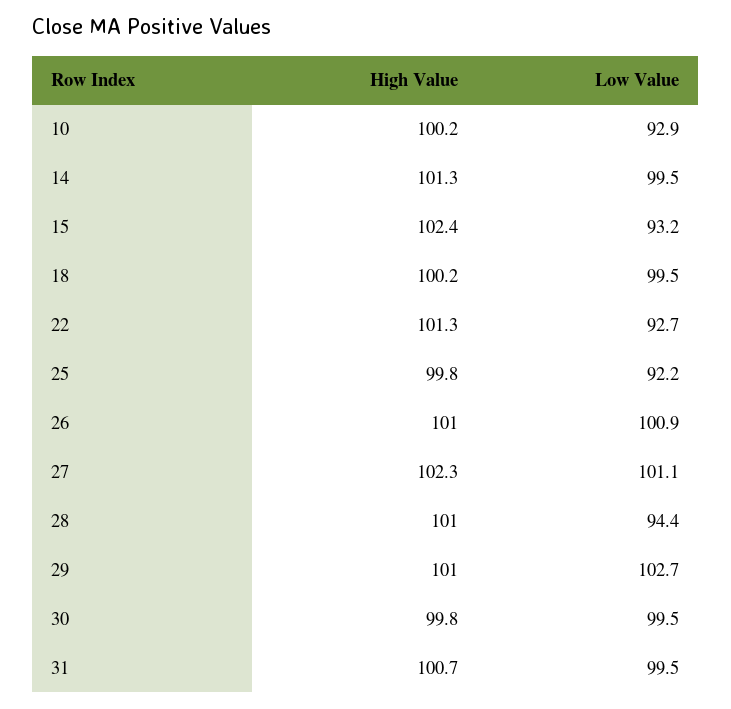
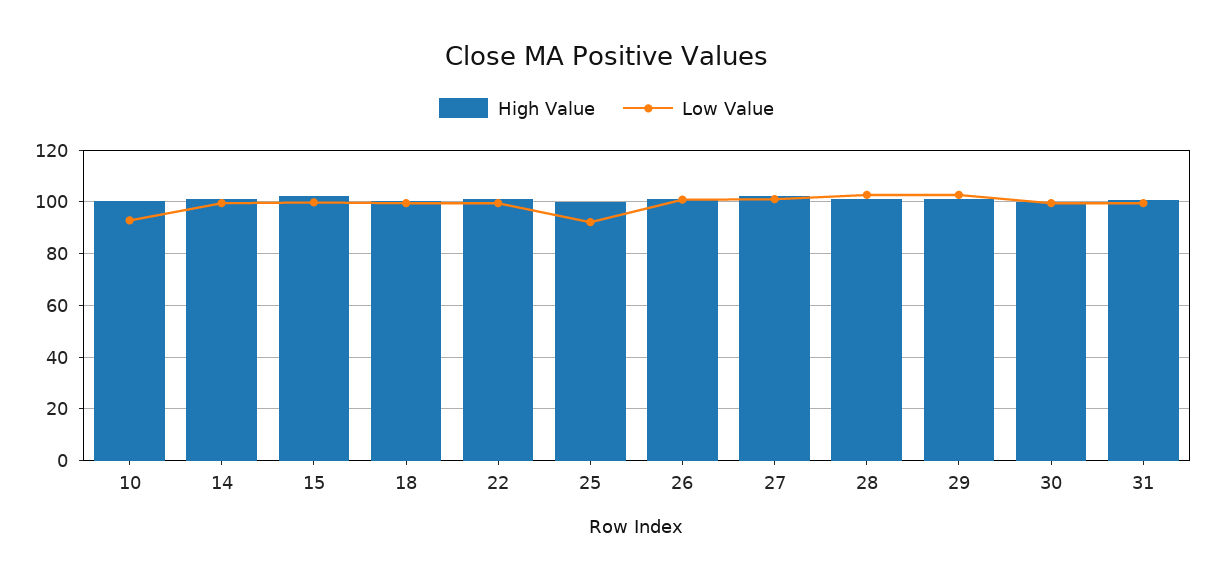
Low Value, 15: 93.2 -> 100
Low Value, 22: 92.7 -> 100
Low Value, 28: 94.4 -> 102.5

